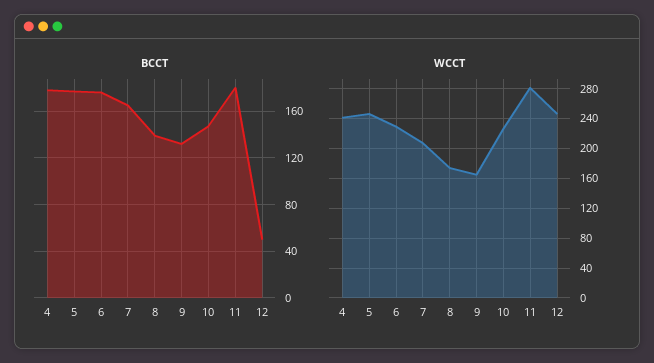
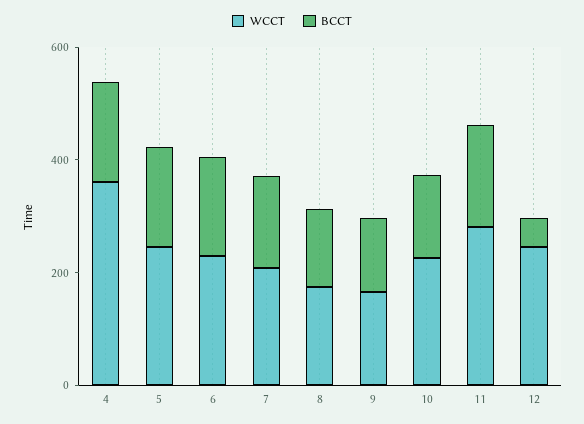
WCCT, 4: 240 -> 350

